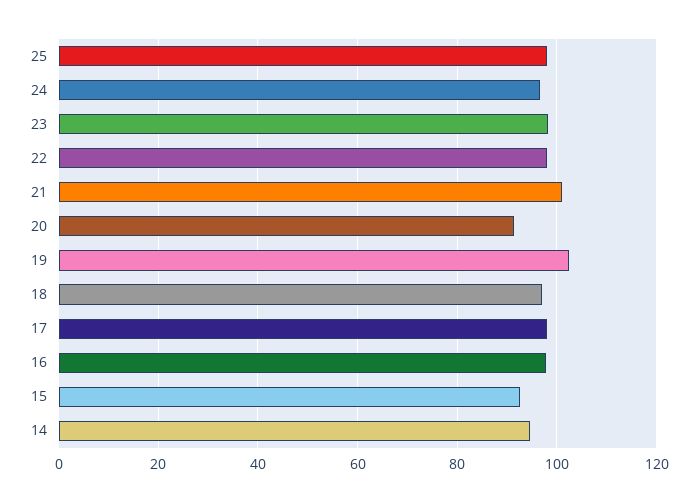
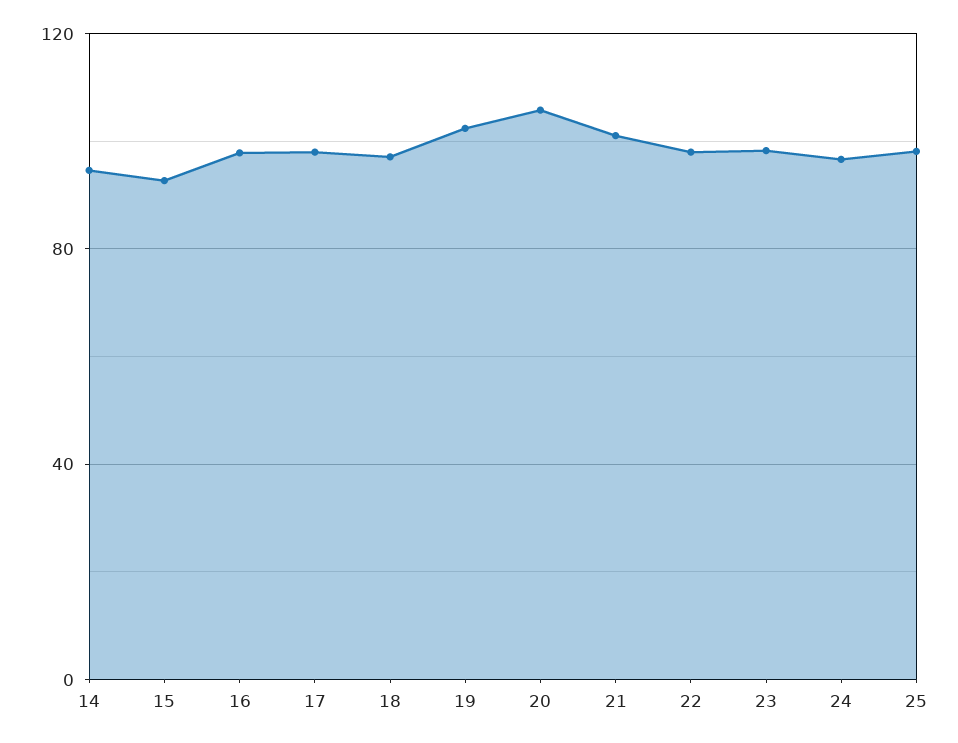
20: 92 -> 105

